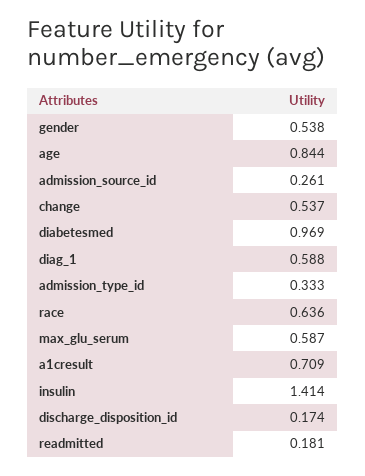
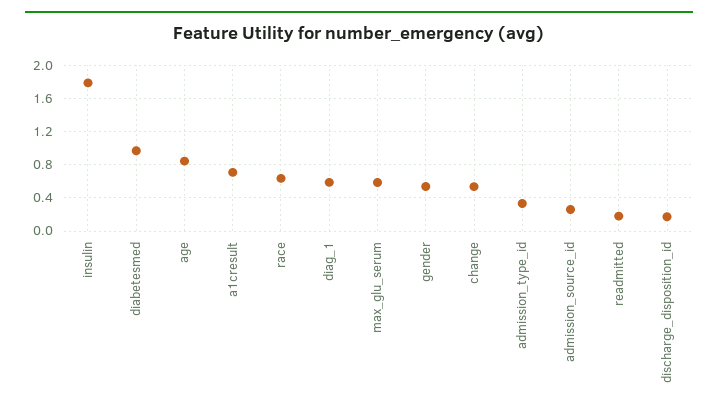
insulin: 1.414 -> 1.8

